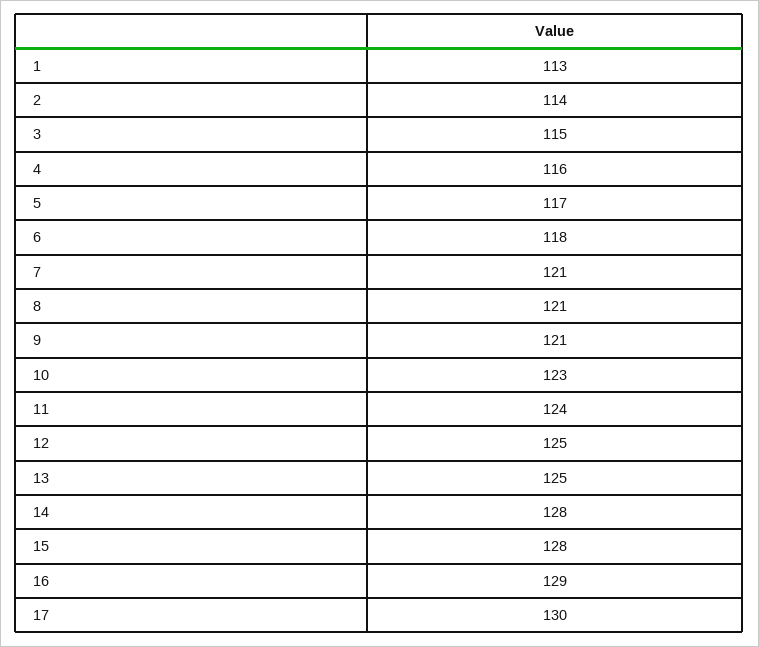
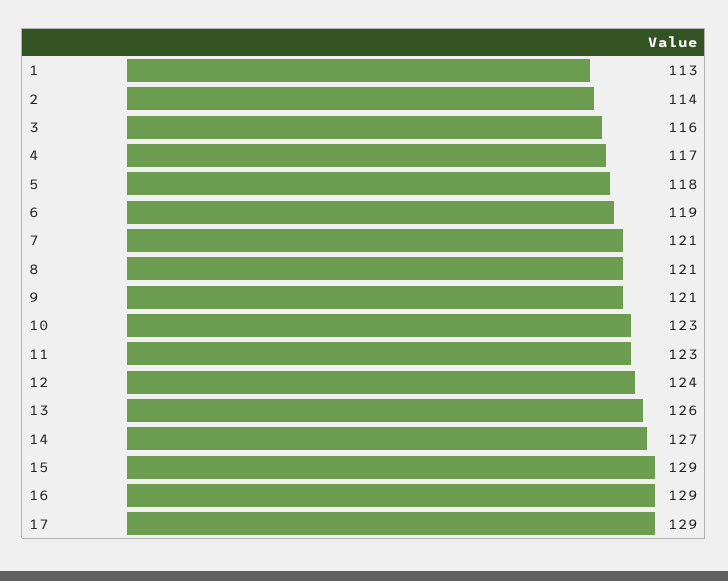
3: 115 -> 116
4: 116 -> 117
5: 117 -> 118
6: 118 -> 119
11: 124 -> 123
12: 125 -> 124
13: 125 -> 126
14: 128 -> 127
15: 128 -> 129
17: 130 -> 129

